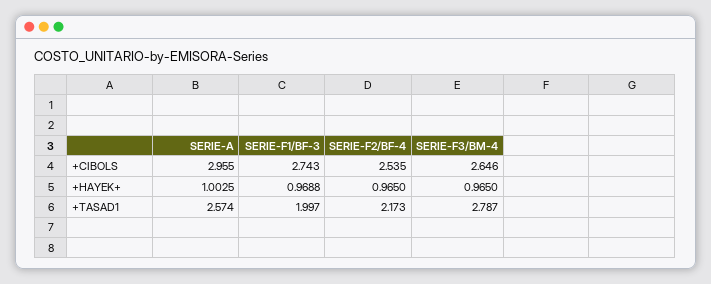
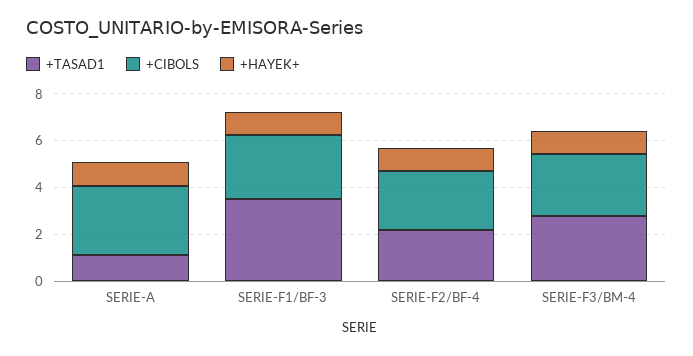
+TASAD1, SERIE-A: 2.574 -> 1
+TASAD1, SERIE-F1/BF-3: 1.997 -> 3.5

